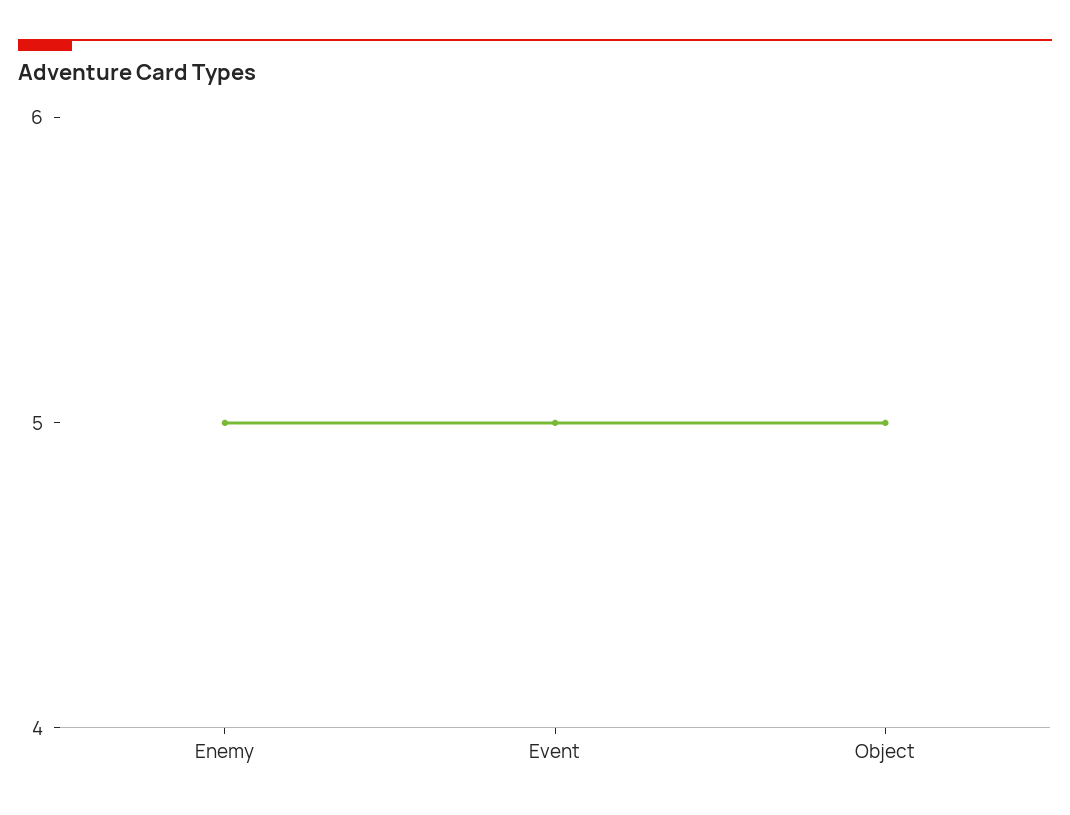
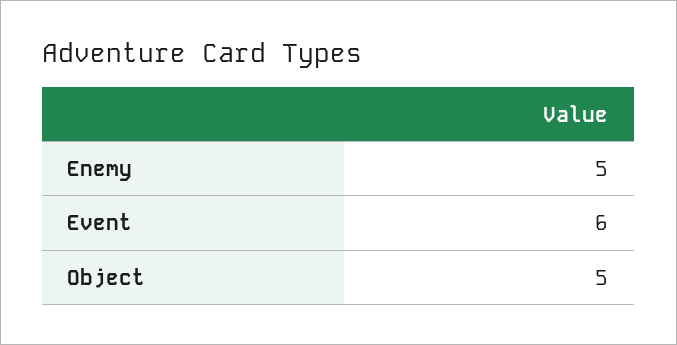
Event: 5 -> 6

